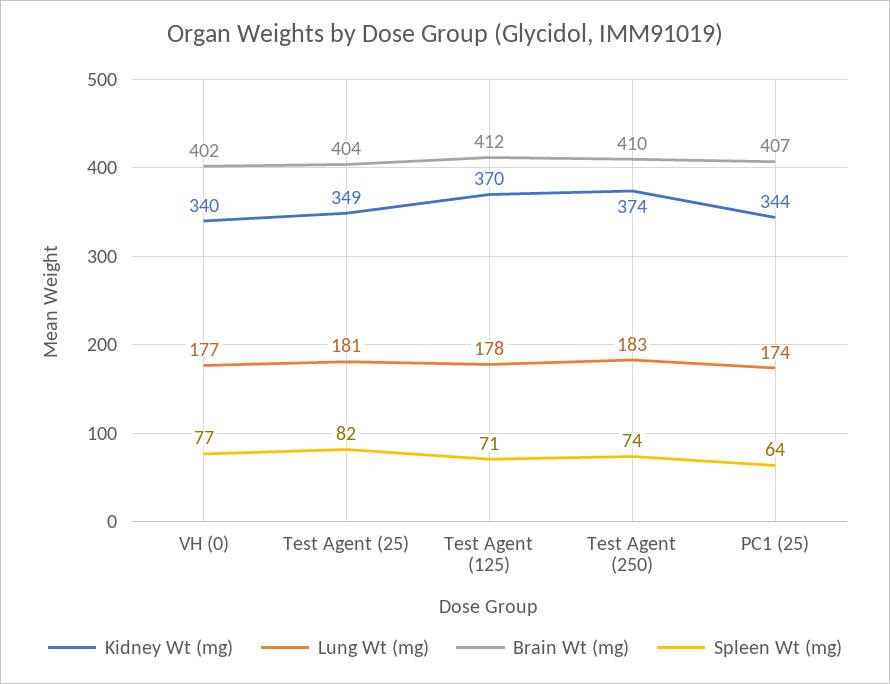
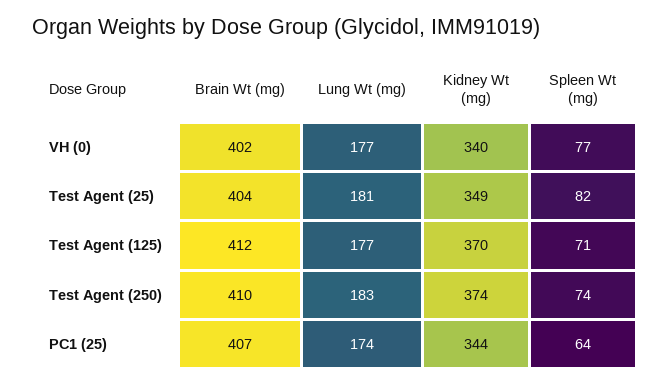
Lung Wt (mg), Test Agent (125): 178 -> 177

